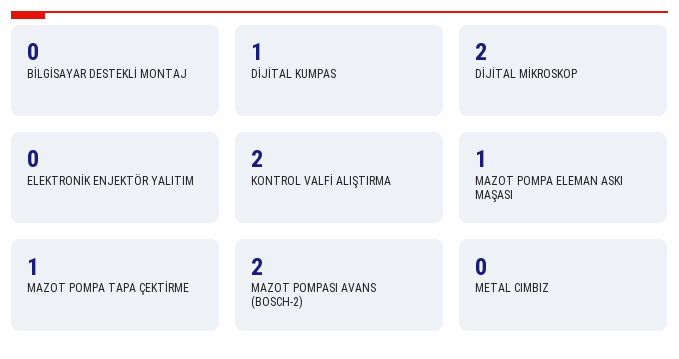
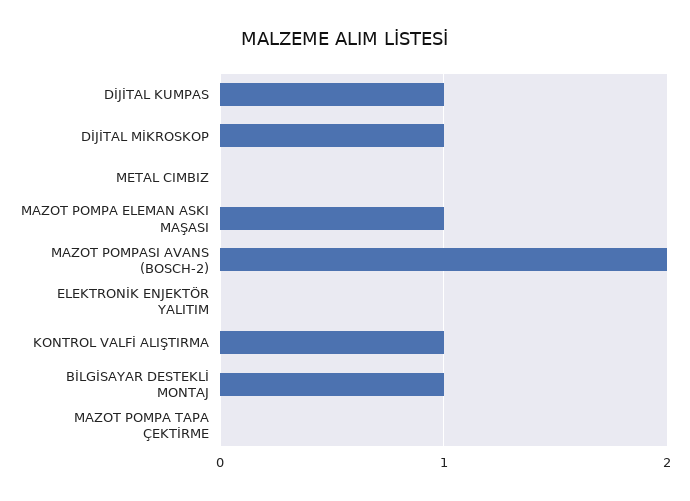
BİLGİSAYAR DESTEKLİ MONTAJ: 0 -> 1
DİJİTAL MİKROSKOP: 2 -> 1
KONTROL VALFİ ALIŞTIRMA: 2 -> 1
MAZOT POMPA TAPA ÇEKTİRME: 1 -> 0

